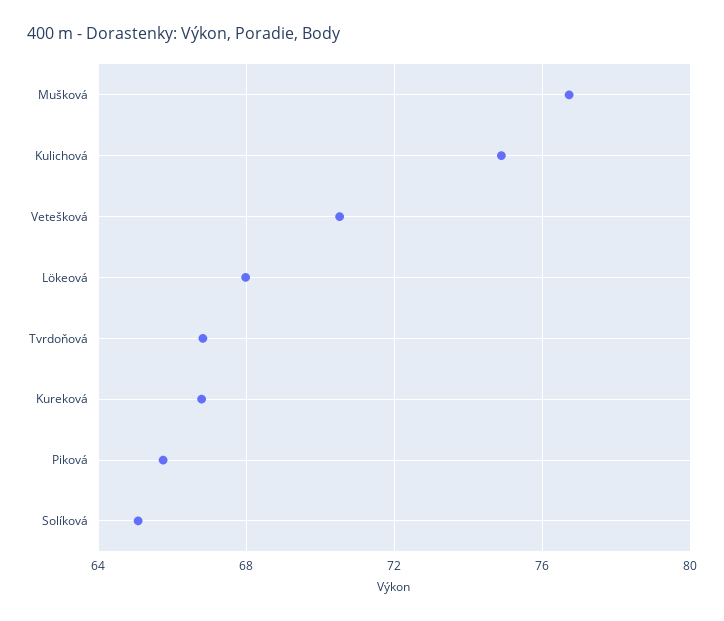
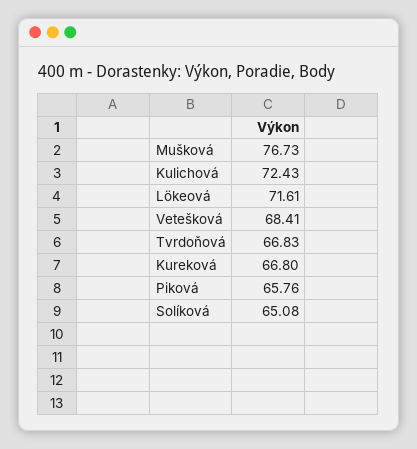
Kulichová: 75 -> 72.43
Vetešková: 70.5 -> 68.41
Lökeová: 68 -> 71.61

